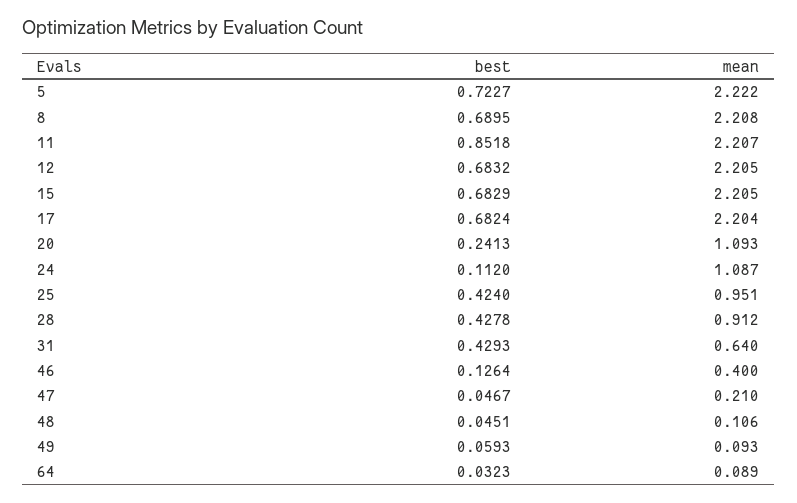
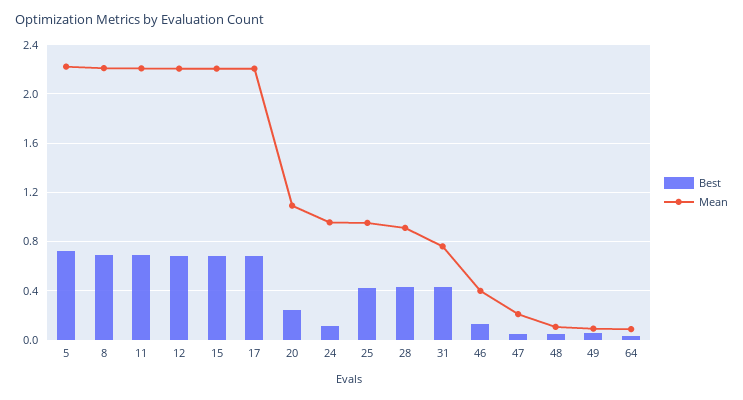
best, 11: 0.8518 -> 0.7
mean, 24: 1.087 -> 0.95
mean, 31: 0.64 -> 0.75

